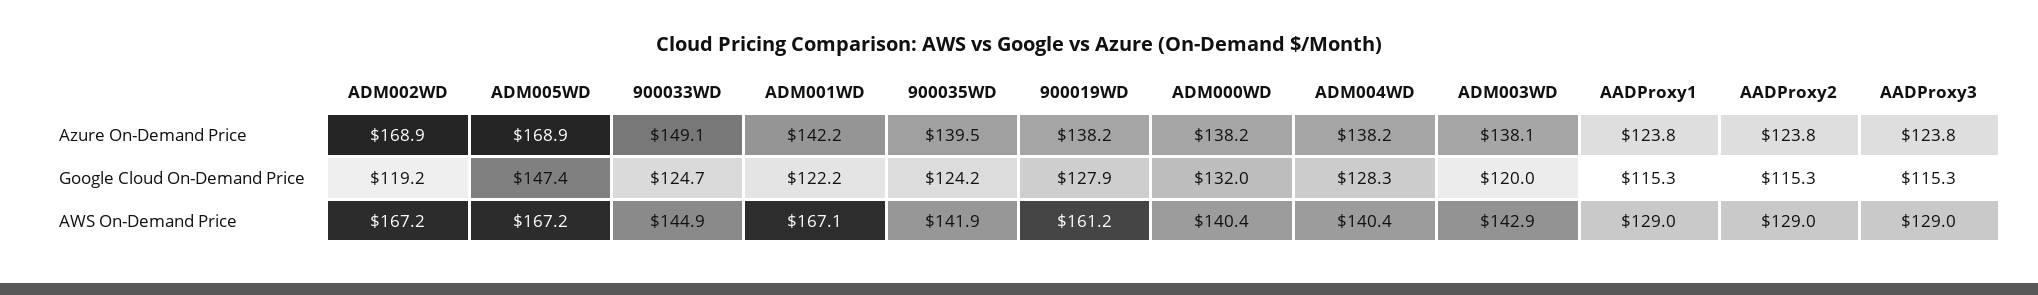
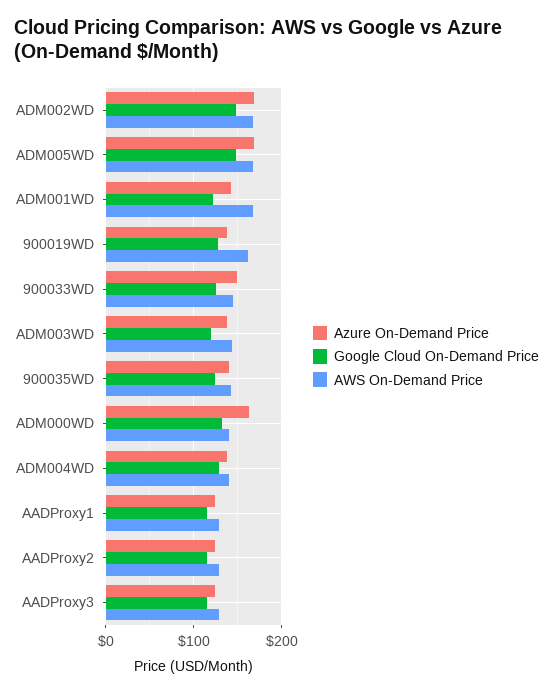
Azure On-Demand Price, ADM000WD: 138.2 -> 160
Google Cloud On-Demand Price, ADM002WD: 119.2 -> 150

